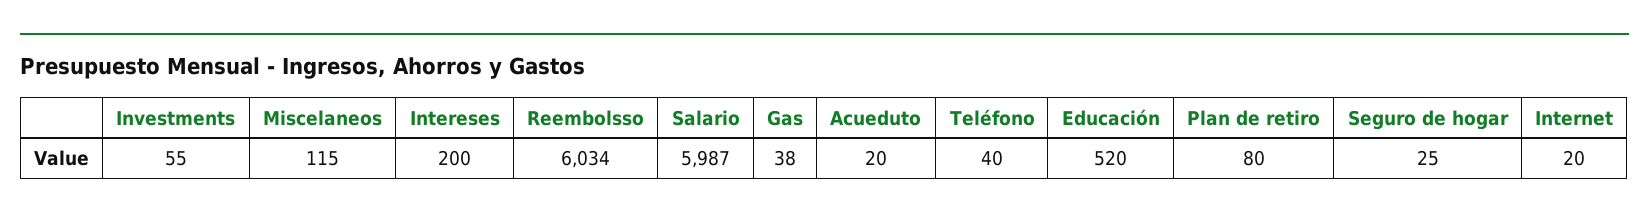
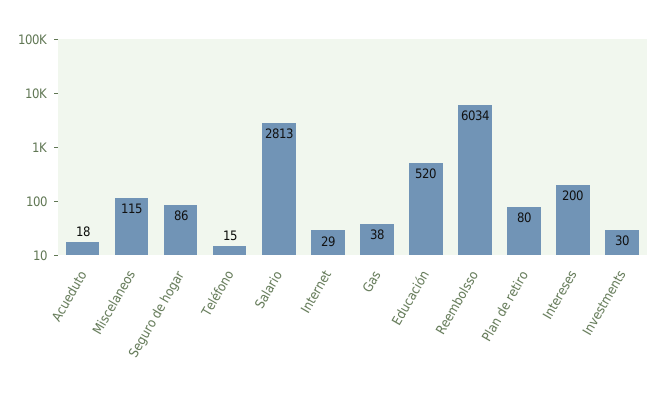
Investments: 55 -> 30
Salario: 5987 -> 2813
Acueduto: 20 -> 18
Teléfono: 40 -> 15
Seguro de hogar: 25 -> 86
Internet: 20 -> 29

